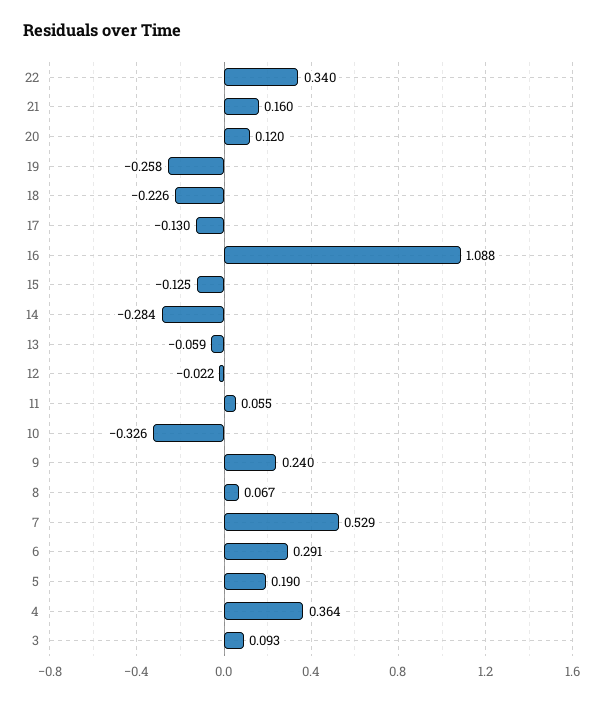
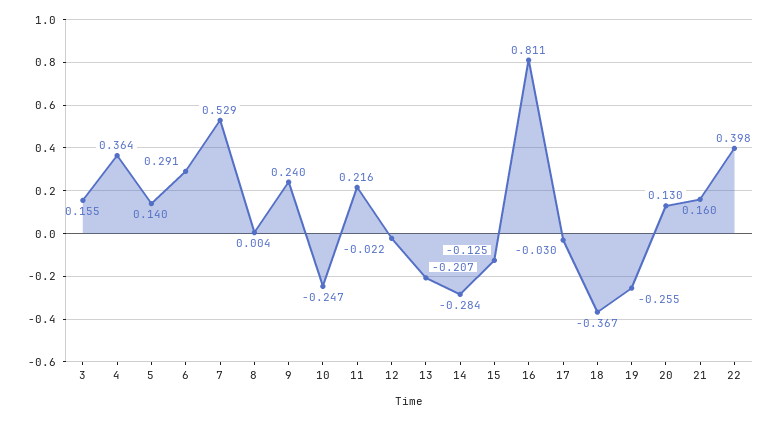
22: 0.34 -> 0.398
20: 0.12 -> 0.13
19: -0.258 -> -0.255
18: -0.226 -> -0.367
17: -0.13 -> -0.03
16: 1.088 -> 0.811
13: -0.059 -> -0.207
11: 0.055 -> 0.216
10: -0.326 -> -0.247
8: 0.067 -> 0.004
5: 0.19 -> 0.14
3: 0.093 -> 0.155

